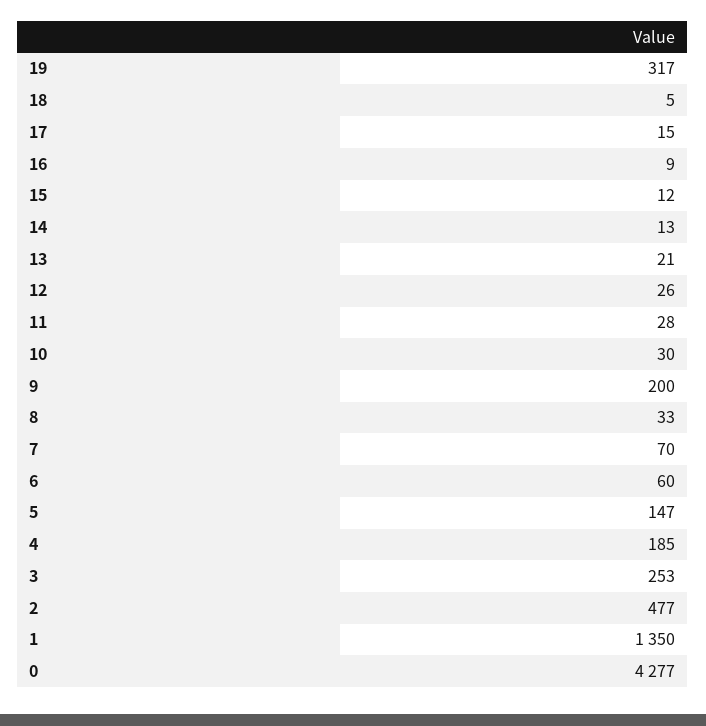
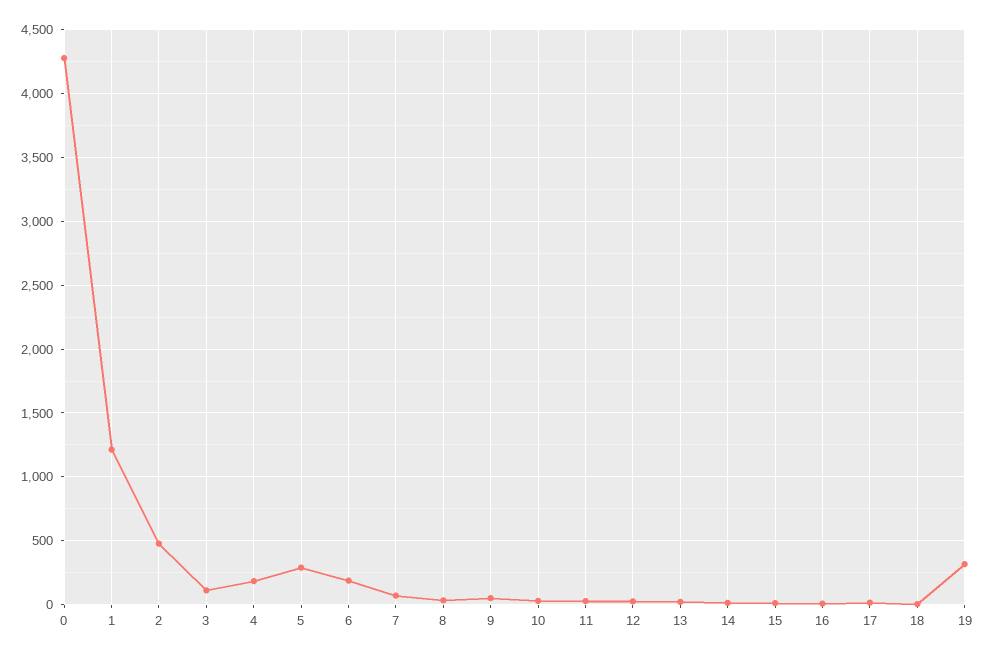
9: 200 -> 50
6: 60 -> 200
5: 147 -> 300
3: 253 -> 100
1: 1350 -> 1200

